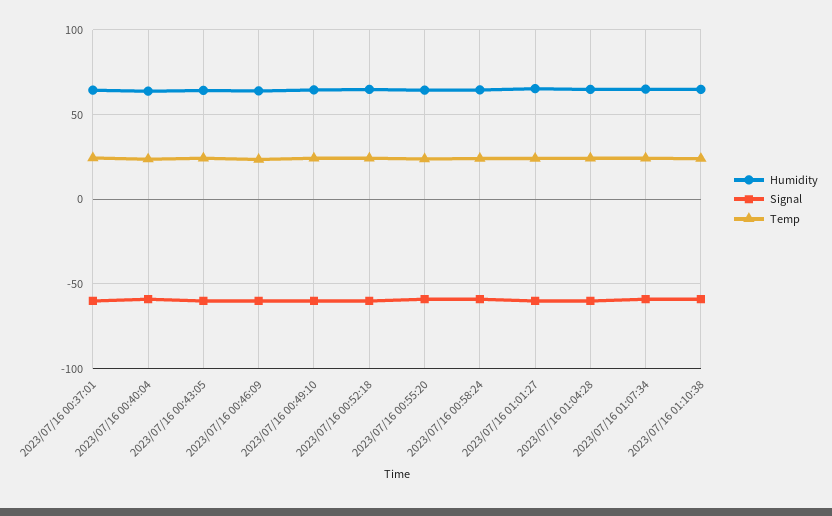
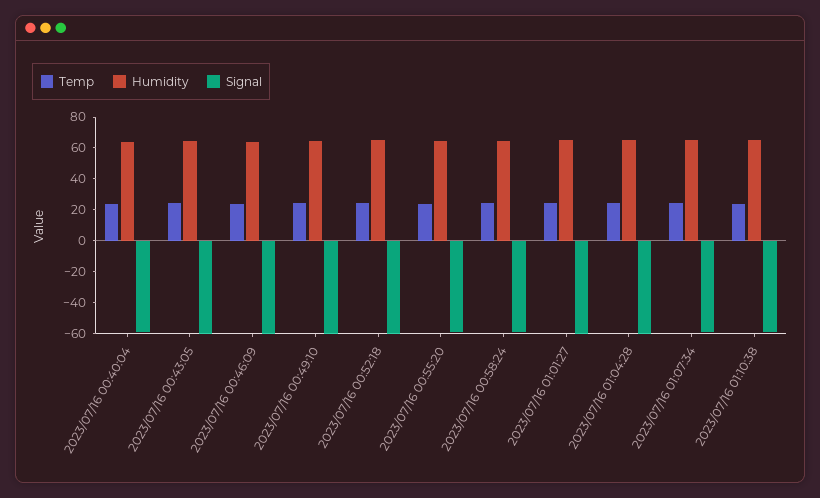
Humidity, 2023/07/16 00:37:01: 65 -> none
Signal, 2023/07/16 00:37:01: -60 -> none
Temp, 2023/07/16 00:37:01: 25 -> none

